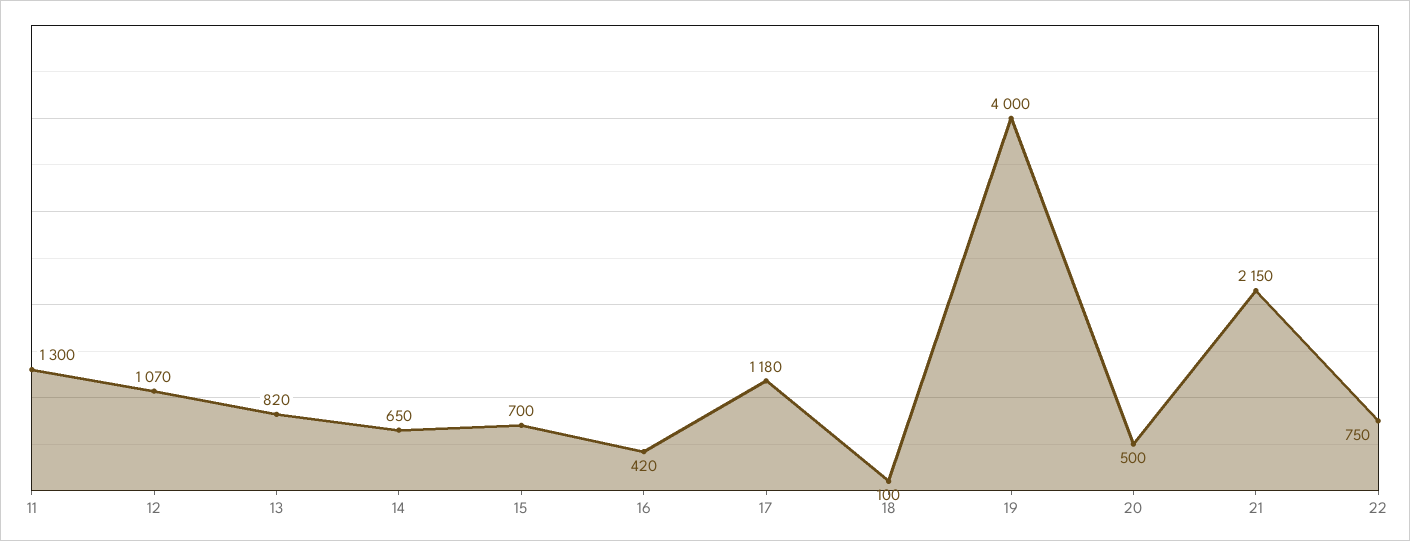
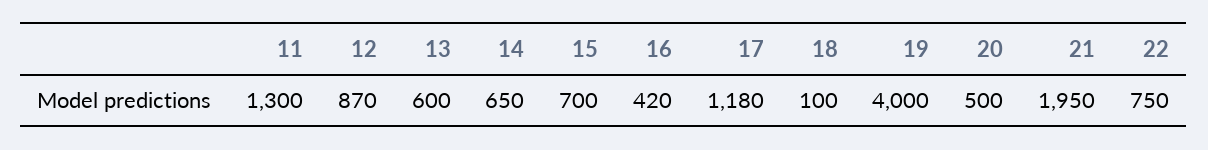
12: 1070 -> 870
13: 820 -> 600
21: 2150 -> 1950

